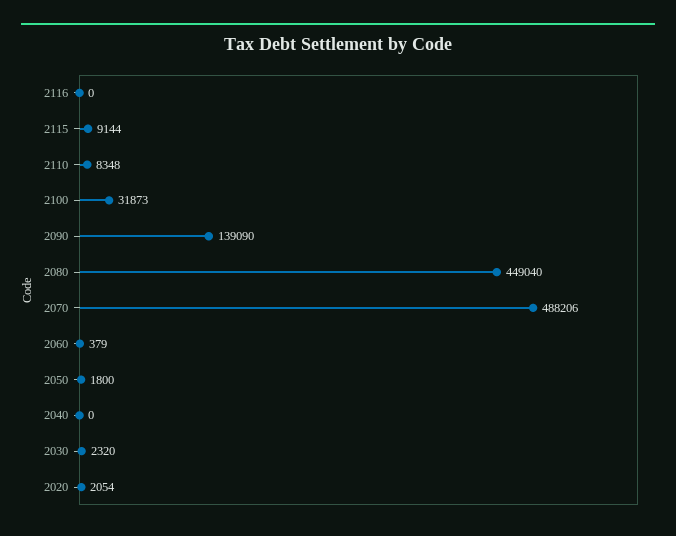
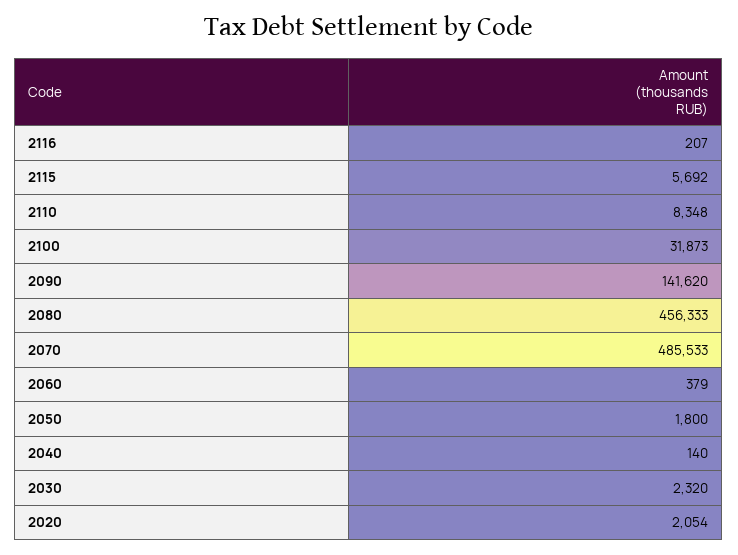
2116: 0 -> 207
2115: 9144 -> 5692
2090: 139090 -> 141620
2080: 449040 -> 456333
2070: 488206 -> 485533
2040: 0 -> 140

